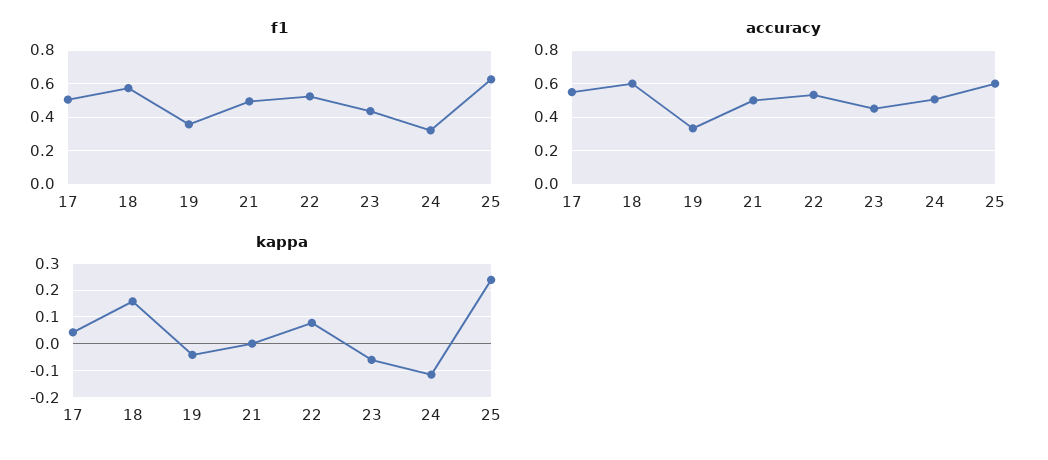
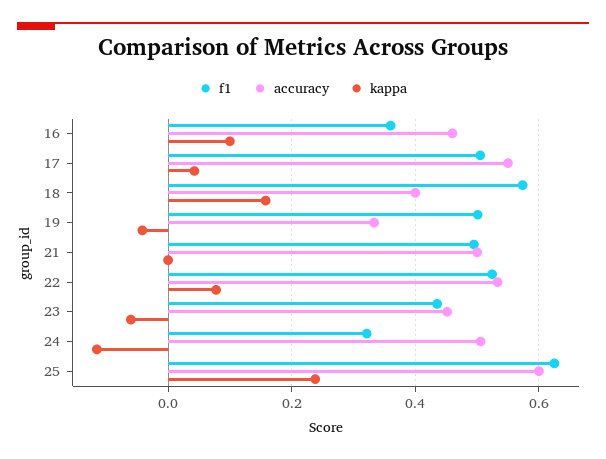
f1, 19: 0.35 -> 0.5
accuracy, 18: 0.6 -> 0.4
f1, 16: none -> 0.36
accuracy, 16: none -> 0.46
kappa, 16: none -> 0.1

